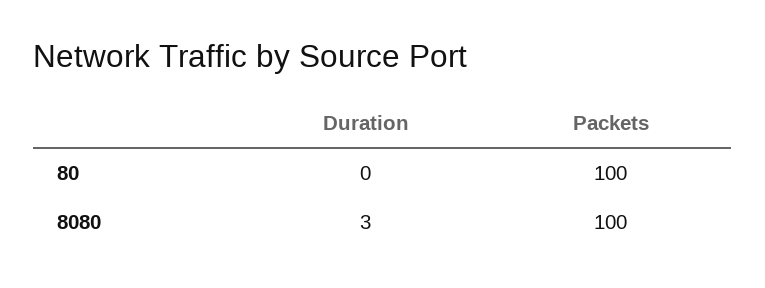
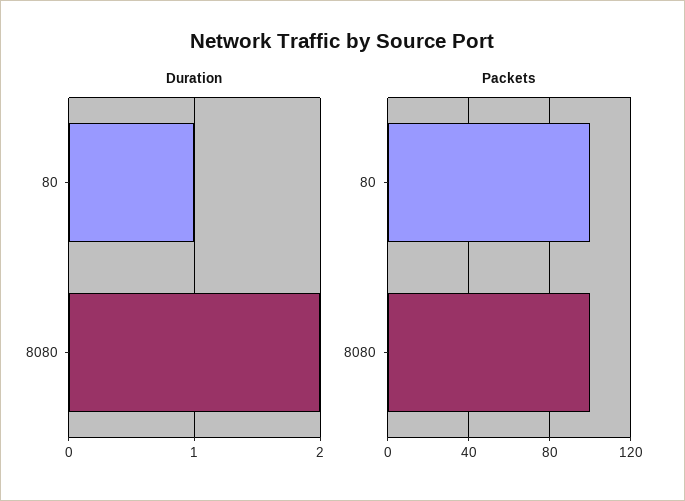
Duration, 80: 0 -> 1
Duration, 8080: 3 -> 2

